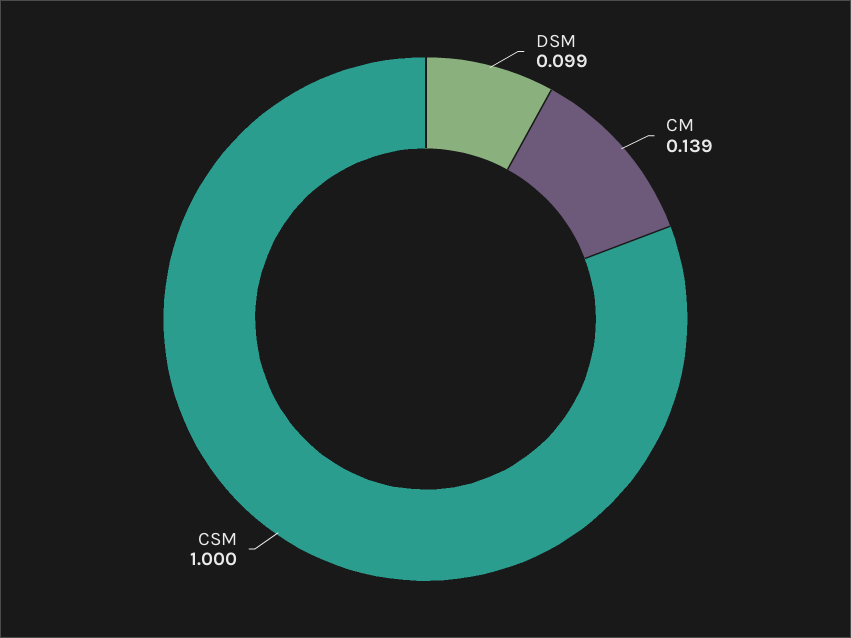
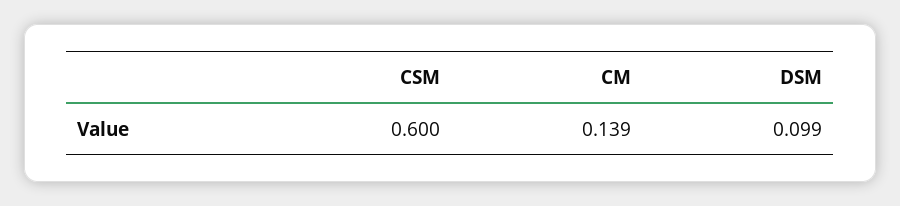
CSM: 1 -> 0.6

